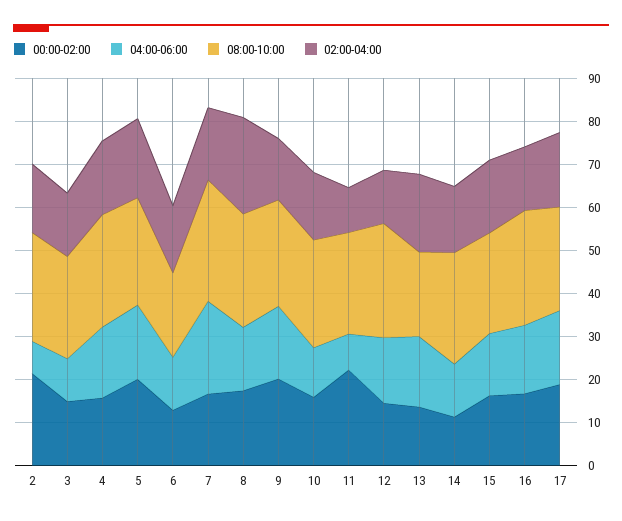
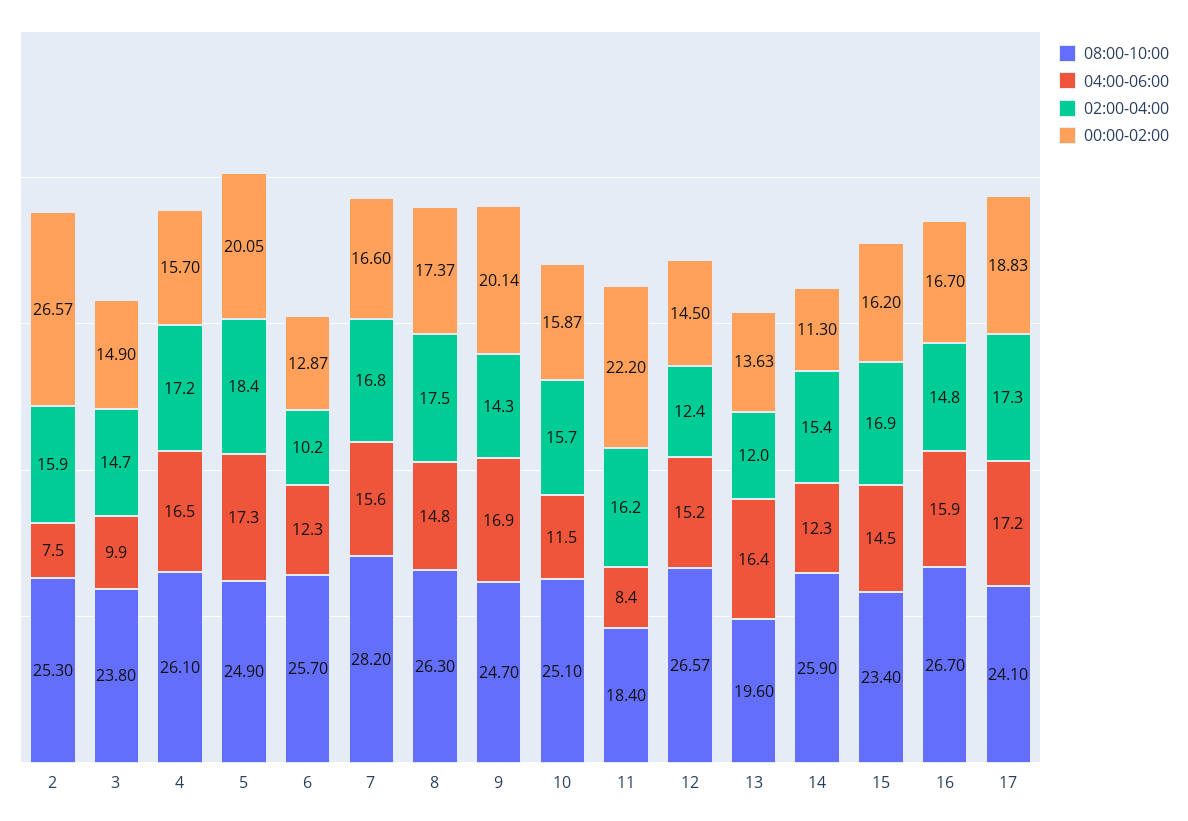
00:00-02:00, 2: 22 -> 26.57
08:00-10:00, 6: 20 -> 25.7
02:00-04:00, 6: 16 -> 10.2
04:00-06:00, 7: 22 -> 15.6
02:00-04:00, 8: 22 -> 17.5
08:00-10:00, 11: 24 -> 18.4
02:00-04:00, 11: 10 -> 16.2
02:00-04:00, 13: 18 -> 12

